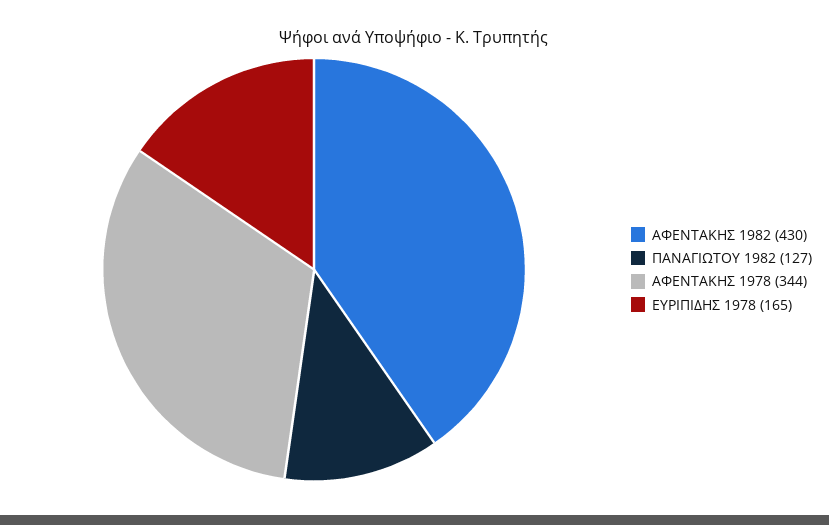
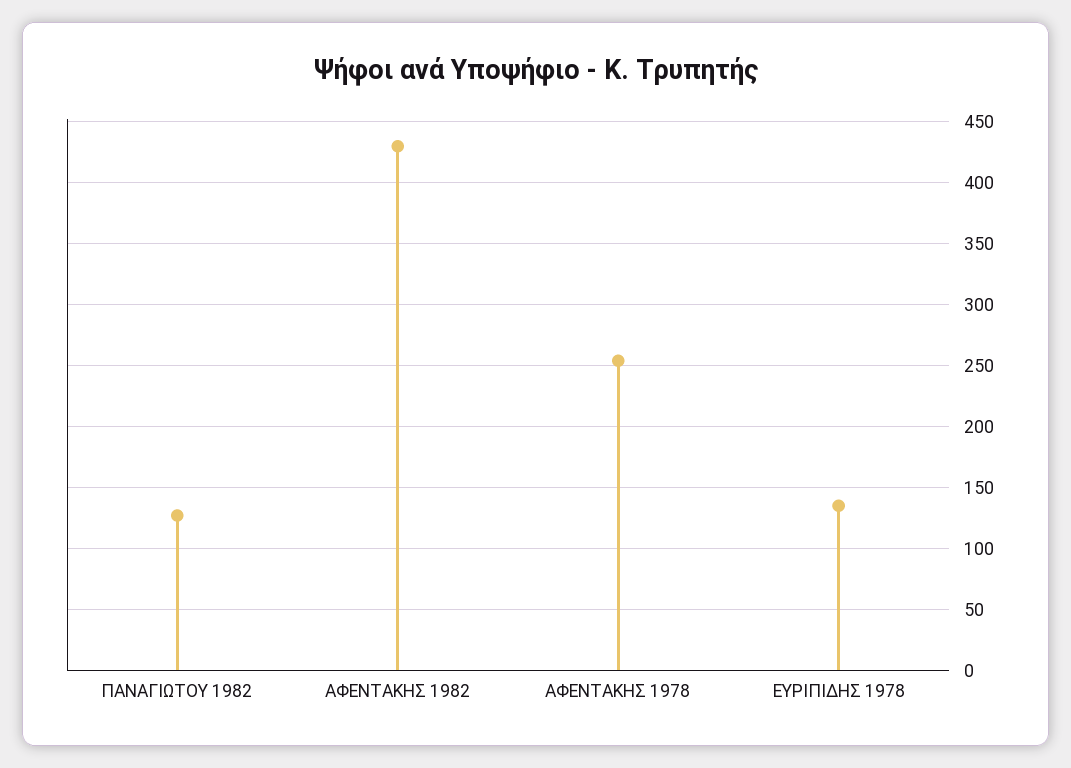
ΑΦΕΝΤΑΚΗΣ 1978: 344 -> 255
ΕΥΡΙΠΙΔΗΣ 1978: 165 -> 135

